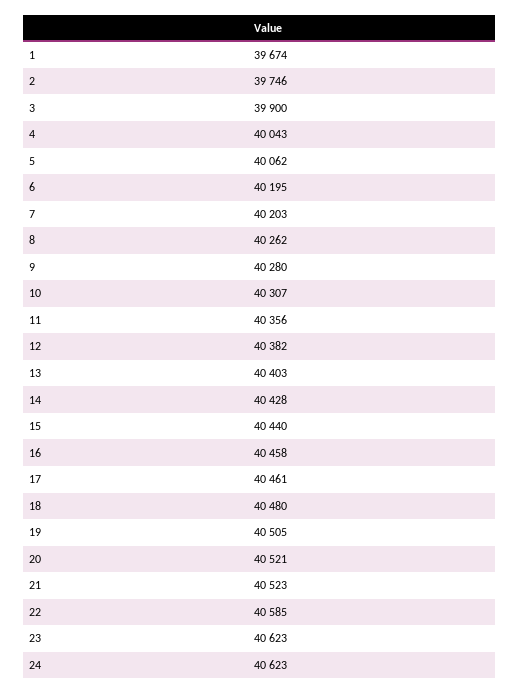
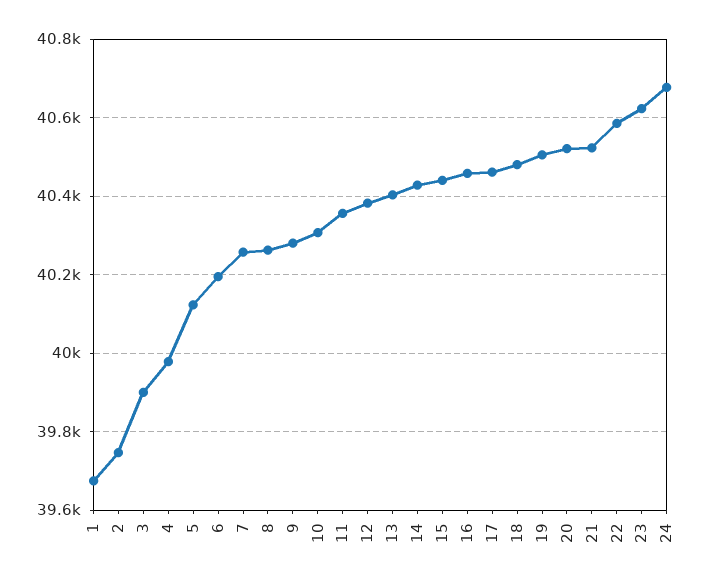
4: 40043 -> 39980
5: 40062 -> 40120
7: 40203 -> 40260
24: 40623 -> 40680

